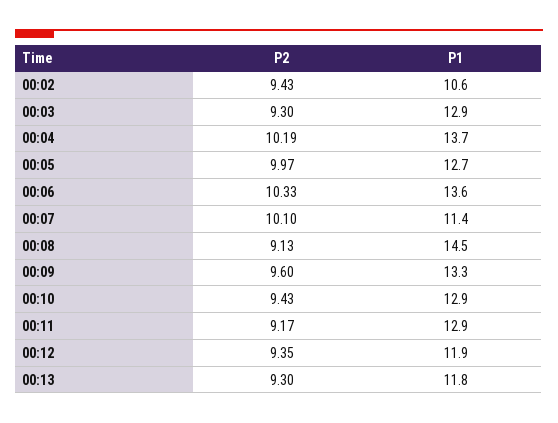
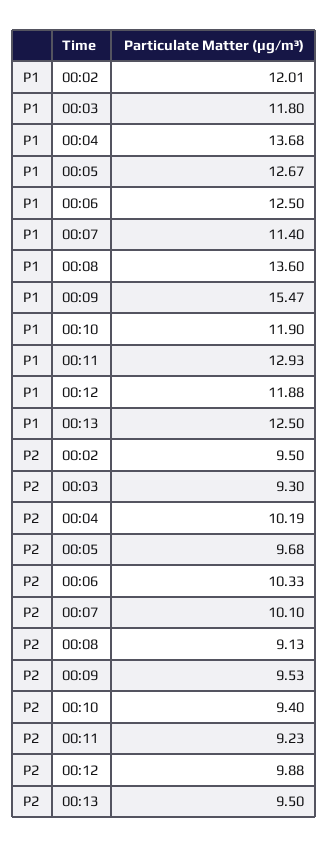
P2, 00:02: 9.43 -> 9.5
P1, 00:02: 10.6 -> 12.01
P1, 00:03: 12.9 -> 11.8
P2, 00:05: 9.97 -> 9.68
P1, 00:06: 13.6 -> 12.5
P1, 00:08: 14.5 -> 13.6
P2, 00:09: 9.6 -> 9.53
P1, 00:09: 13.3 -> 15.47
P2, 00:10: 9.43 -> 9.4
P1, 00:10: 12.9 -> 11.9
P2, 00:11: 9.17 -> 9.23
P2, 00:12: 9.35 -> 9.88
P2, 00:13: 9.3 -> 9.5
P1, 00:13: 11.8 -> 12.5

